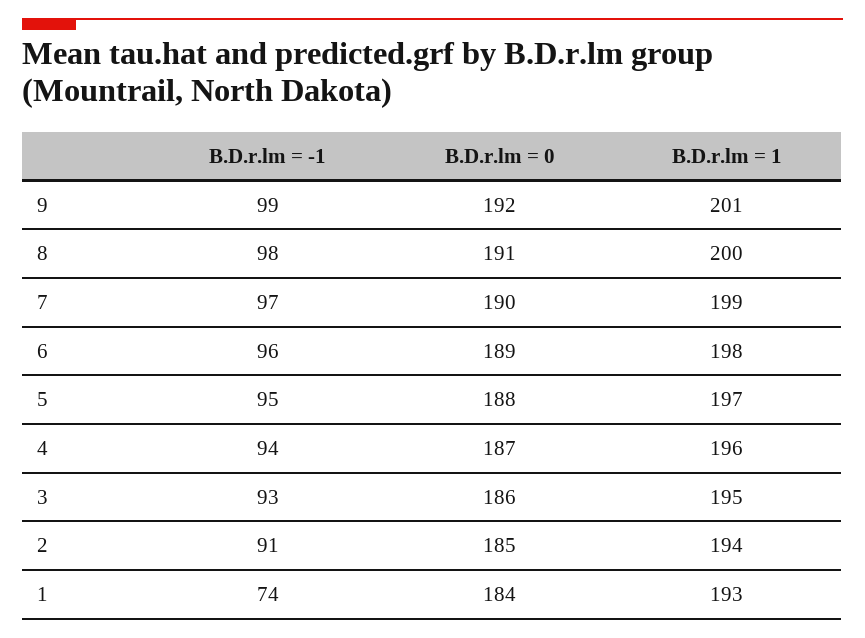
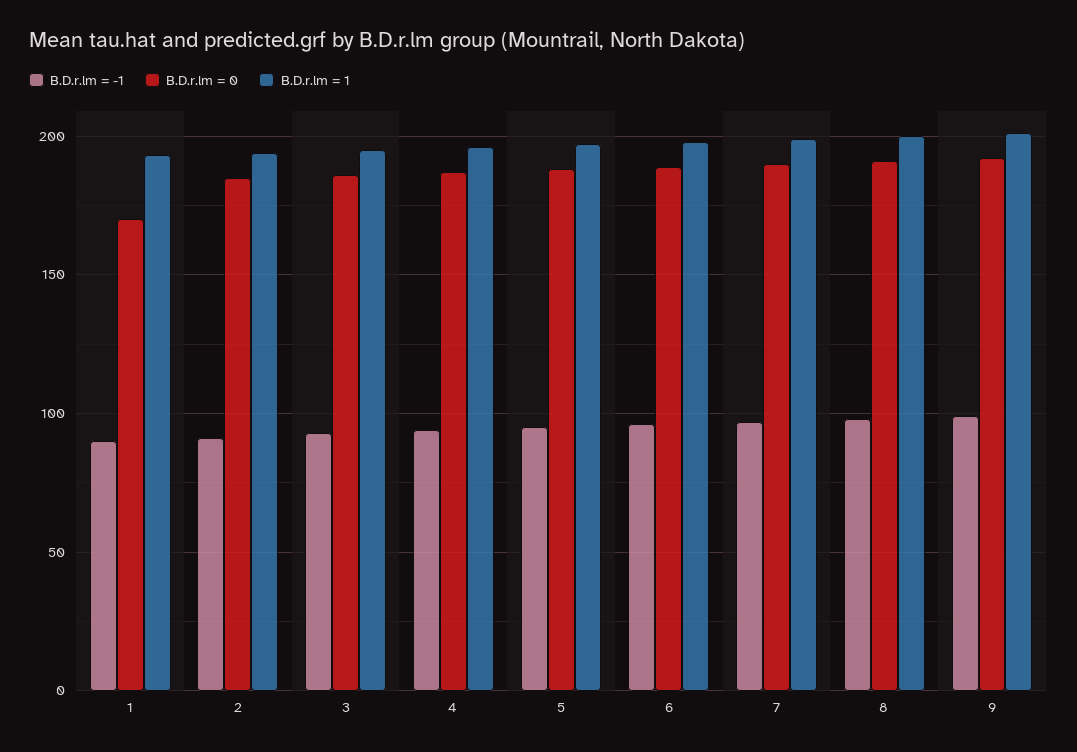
B.D.r.lm = -1, 1: 74 -> 90
B.D.r.lm = 0, 1: 184 -> 170

